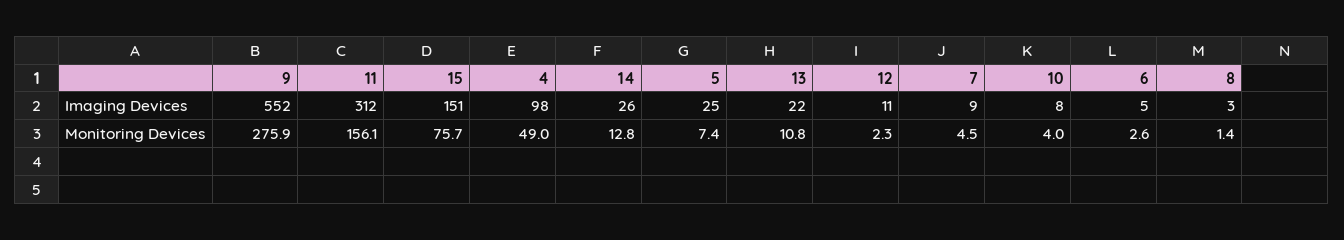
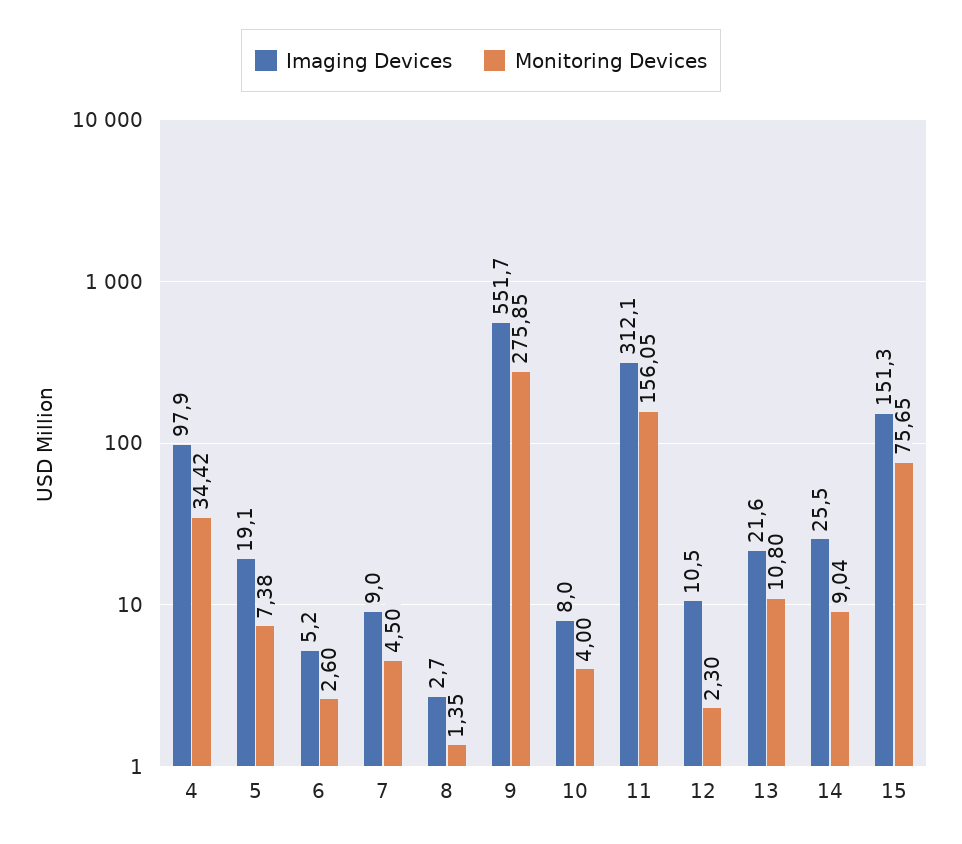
Imaging Devices, 5: 25 -> 19.1
Monitoring Devices, 4: 49 -> 34.42
Monitoring Devices, 14: 12.8 -> 9.04

